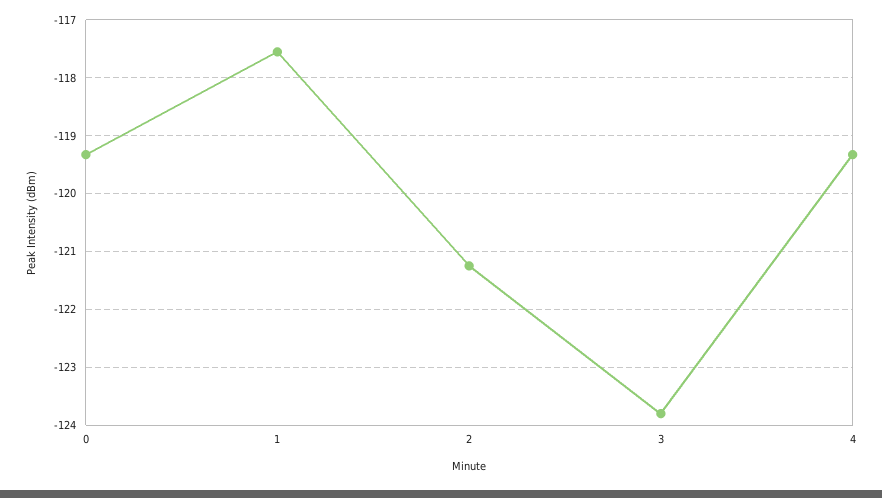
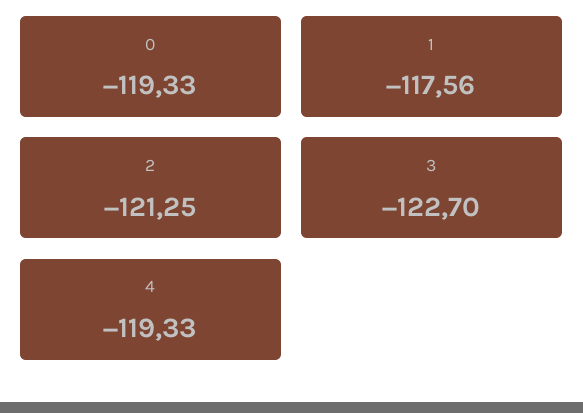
3: -123.8 -> -122.7

